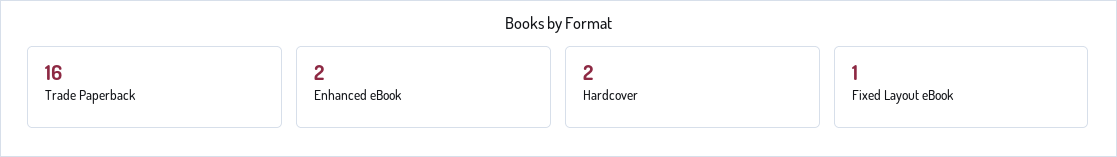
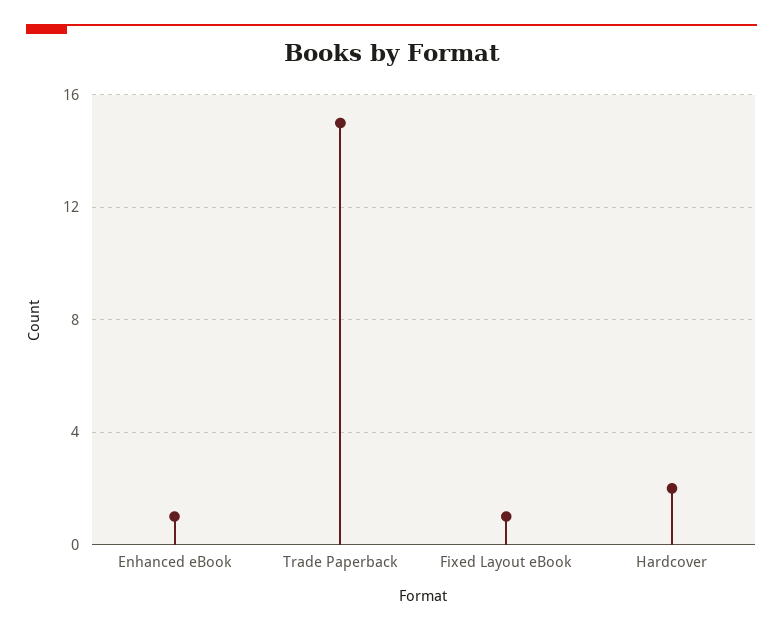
Trade Paperback: 16 -> 15
Enhanced eBook: 2 -> 1

